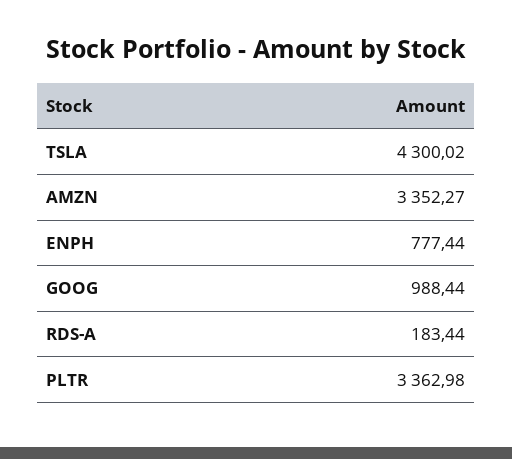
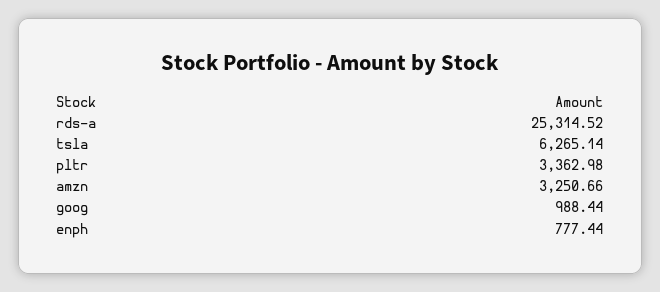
TSLA: 4300.02 -> 6265.14
AMZN: 3352.27 -> 3250.66
RDS-A: 183.44 -> 25314.52

